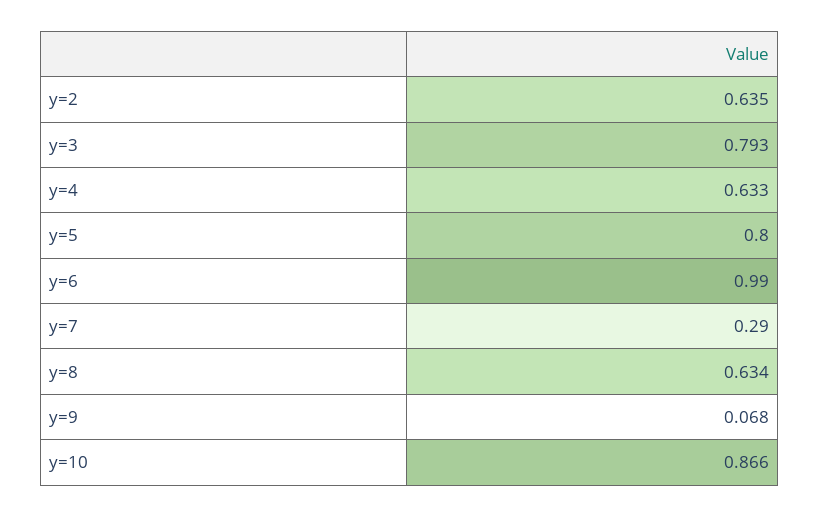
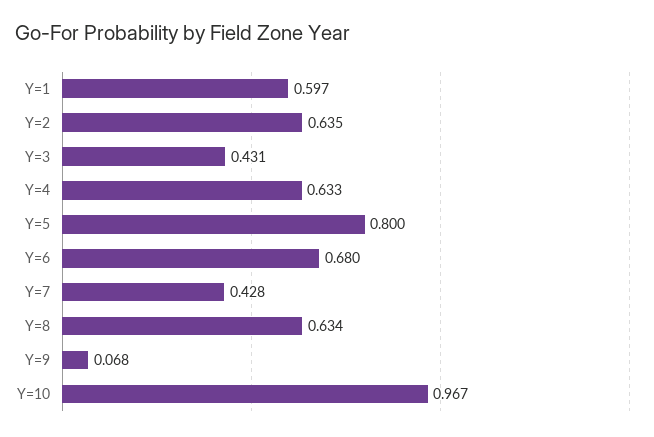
y=3: 0.793 -> 0.431
y=6: 0.99 -> 0.68
y=7: 0.29 -> 0.428
y=10: 0.866 -> 0.967
Y=1: none -> 0.597

